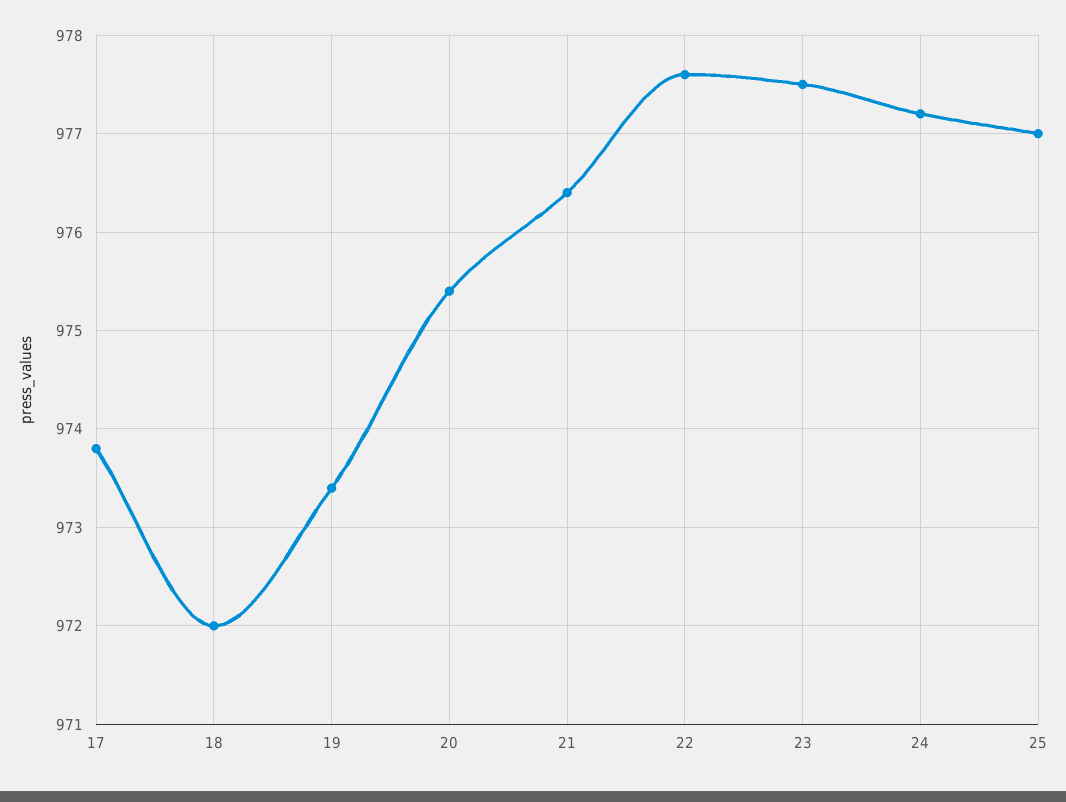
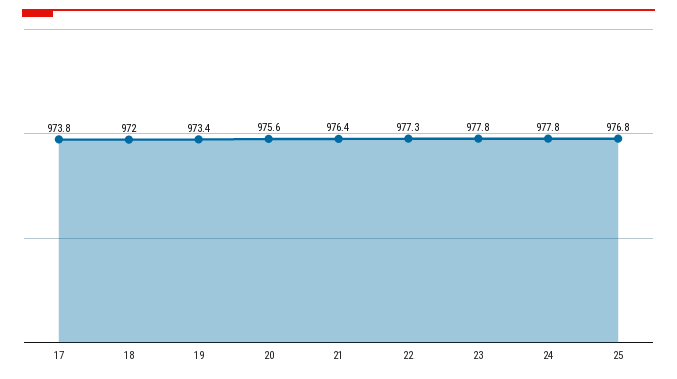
20: 975.4 -> 975.6
22: 977.6 -> 977.3
23: 977.5 -> 977.8
24: 977.2 -> 977.8
25: 977 -> 976.8

